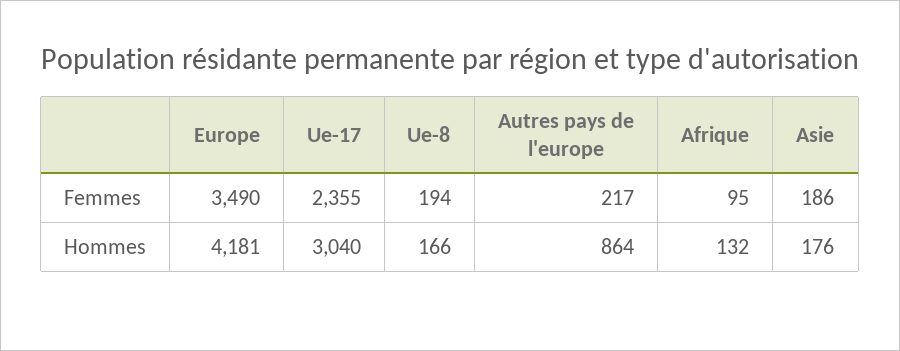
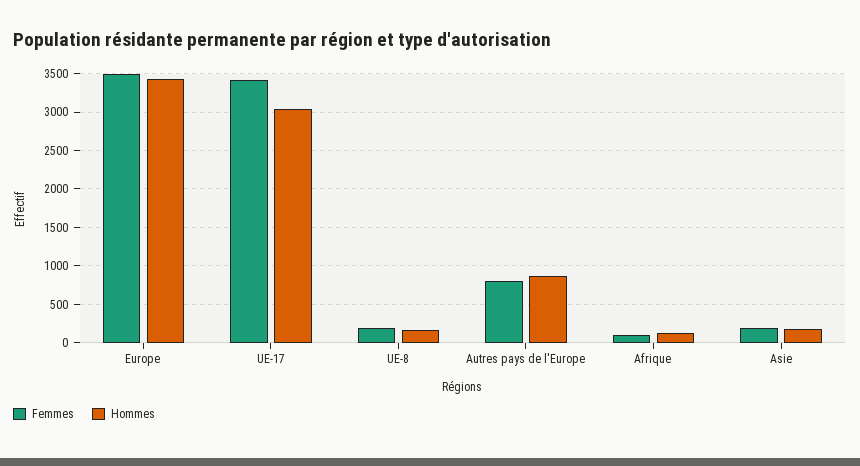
Femmes, Ue-17: 2355 -> 3400
Femmes, Autres pays de l'europe: 217 -> 800
Hommes, Europe: 4181 -> 3400

